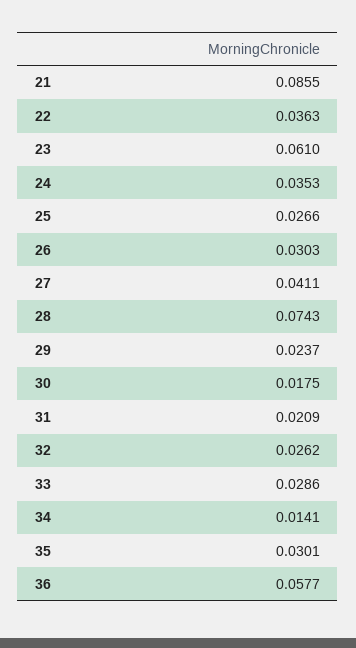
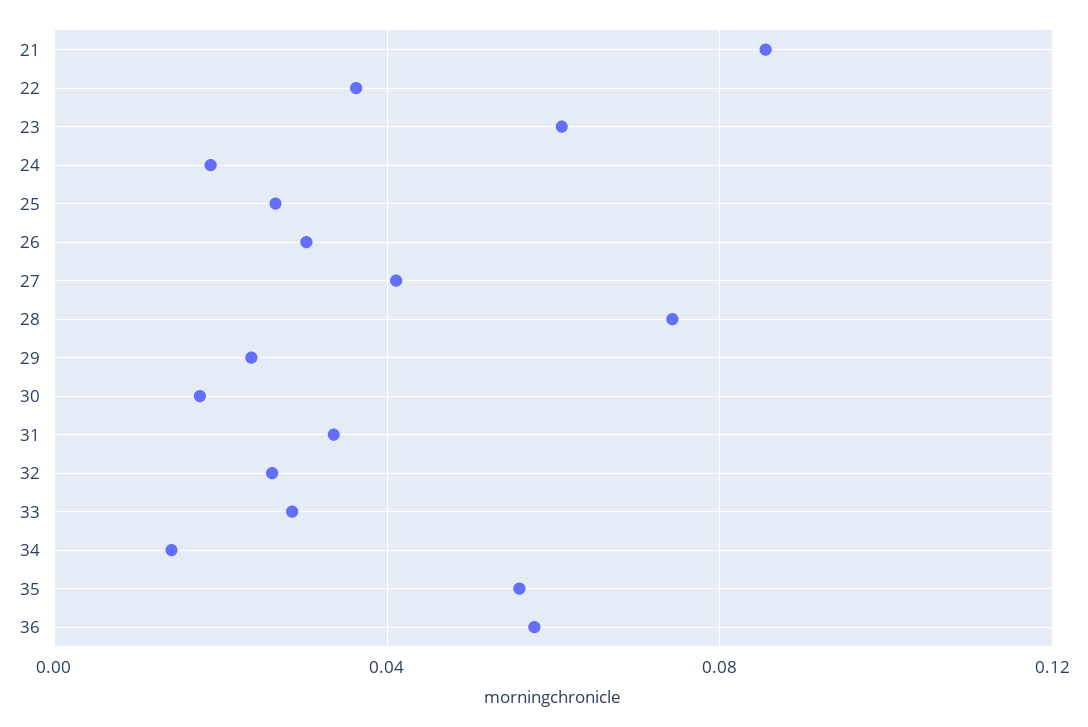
24: 0.0353 -> 0.02
31: 0.0209 -> 0.035
35: 0.0301 -> 0.055

